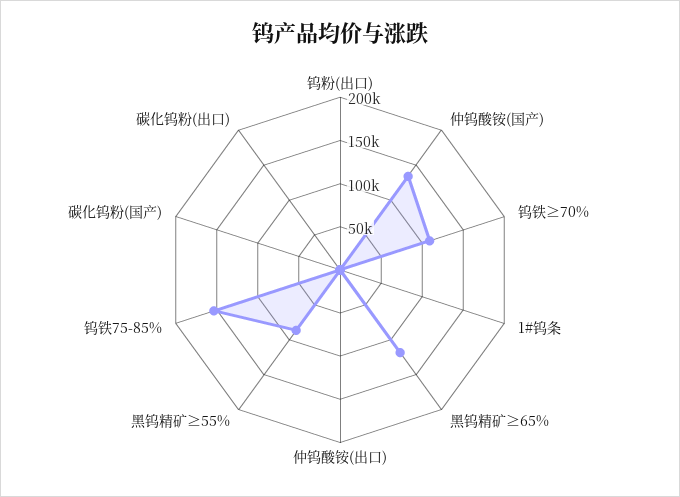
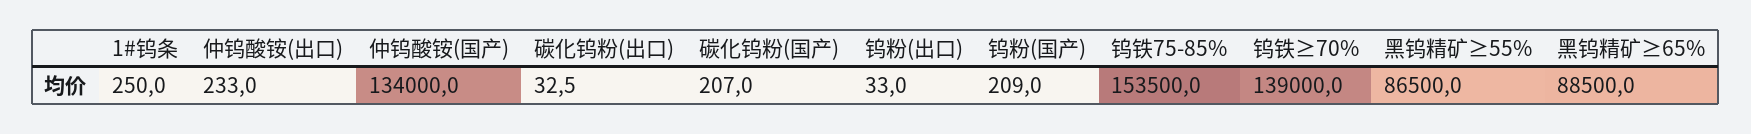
钨铁≥70%: 110000 -> 139000
黑钨精矿≥65%: 120000 -> 88500
钨粉(国产): none -> 209

